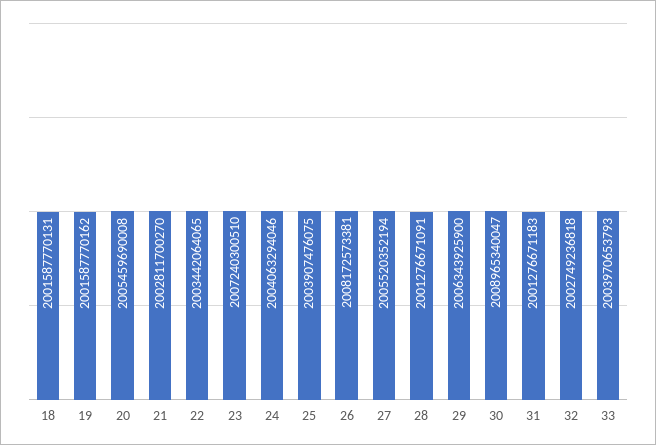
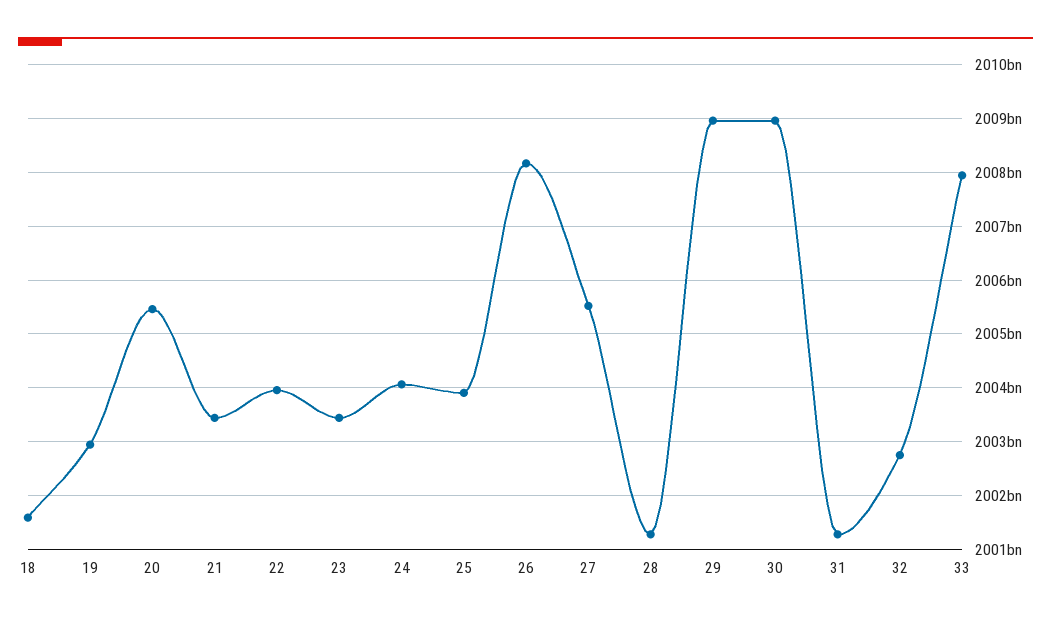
19: 2001587770162 -> 2003000000000
21: 2002811700270 -> 2003400000000
22: 2003442064065 -> 2004000000000
23: 2007240300510 -> 2003400000000
29: 2006343925900 -> 2009000000000
33: 2003970653793 -> 2008000000000

